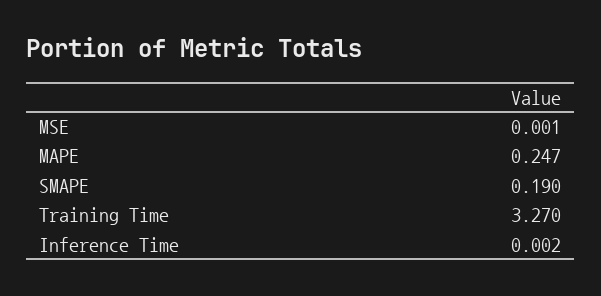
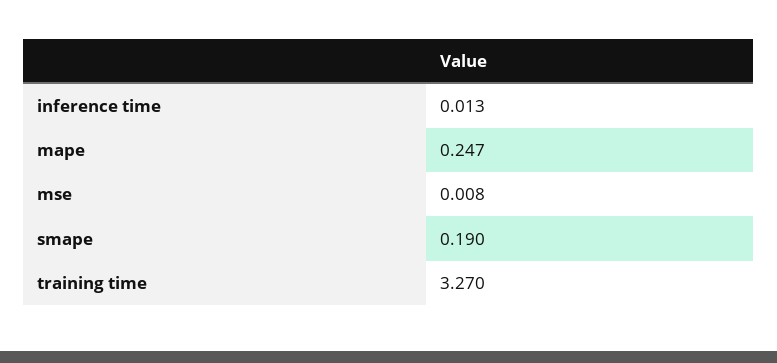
MSE: 0.001 -> 0.008
Inference Time: 0.002 -> 0.013

